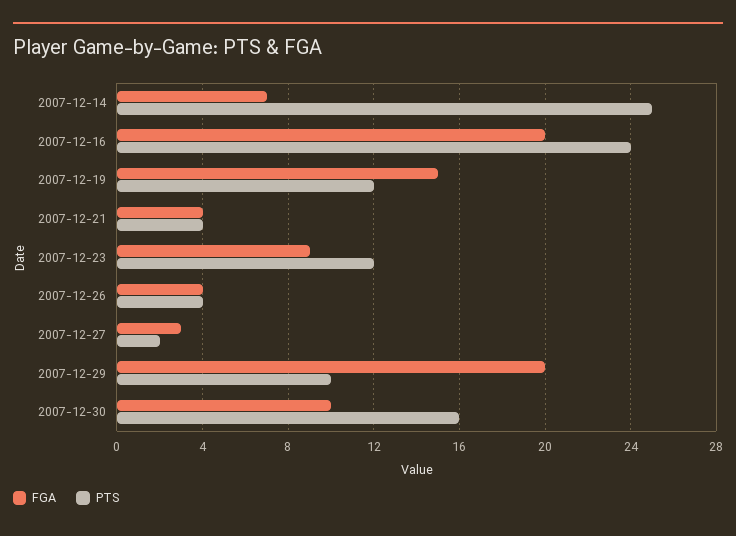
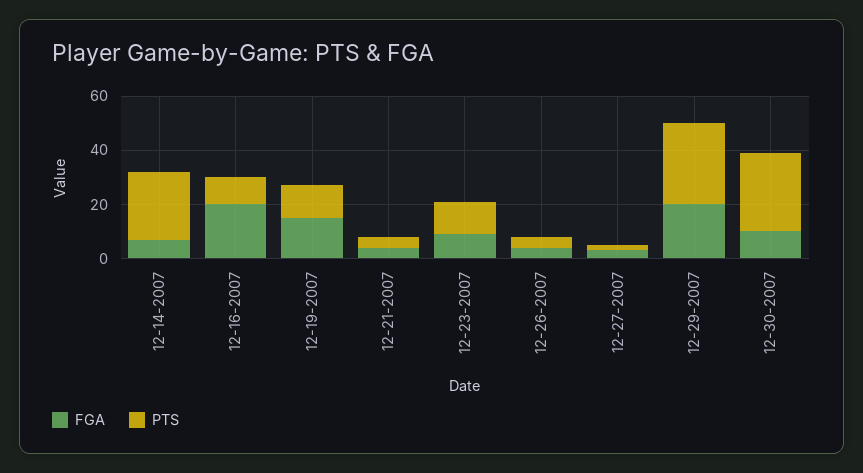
PTS, 2007-12-16: 24 -> 10
PTS, 2007-12-29: 10 -> 30
PTS, 2007-12-30: 16 -> 30

